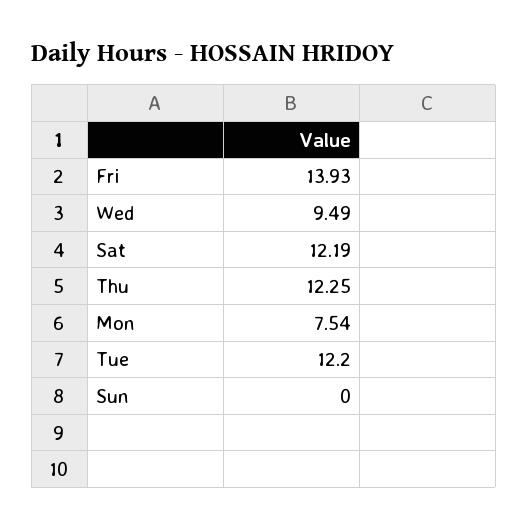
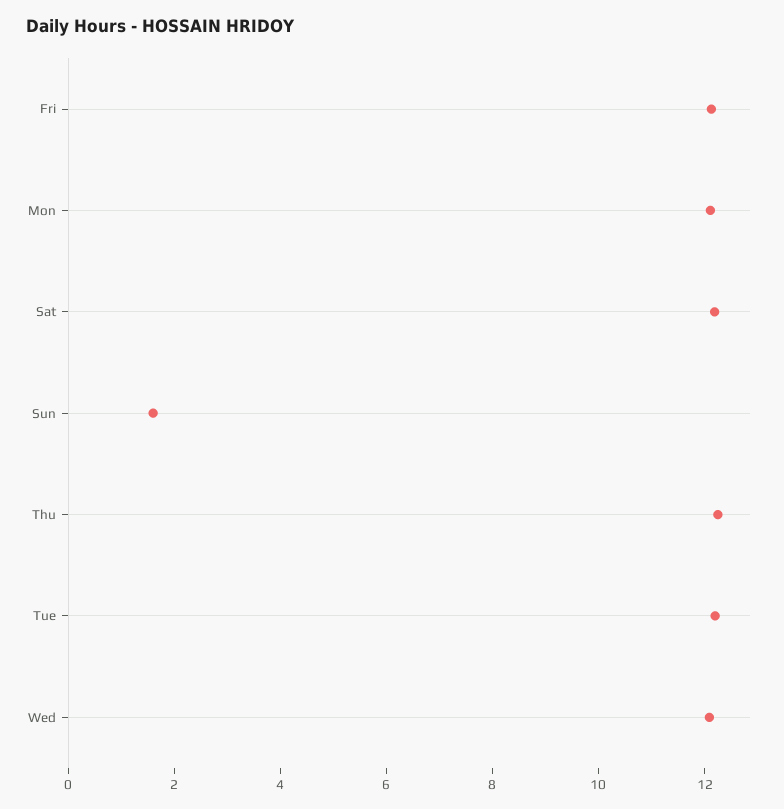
Fri: 13.93 -> 12
Wed: 9.49 -> 12
Mon: 7.54 -> 12
Sun: 0 -> 1.5

